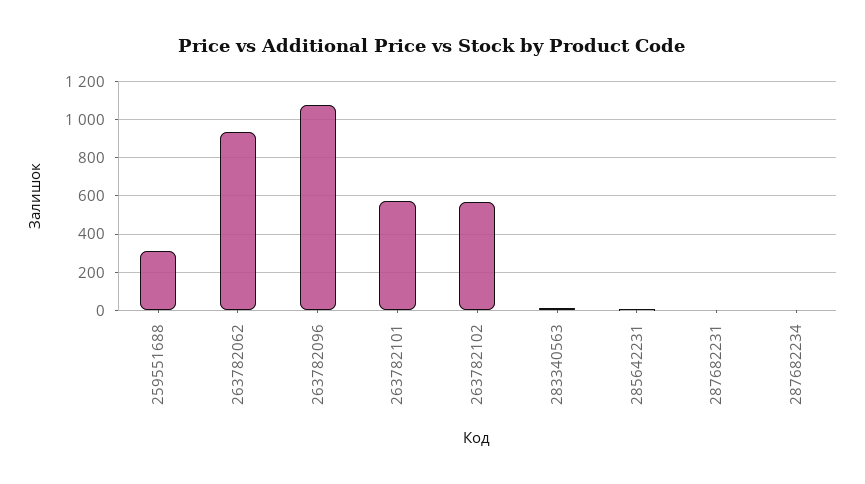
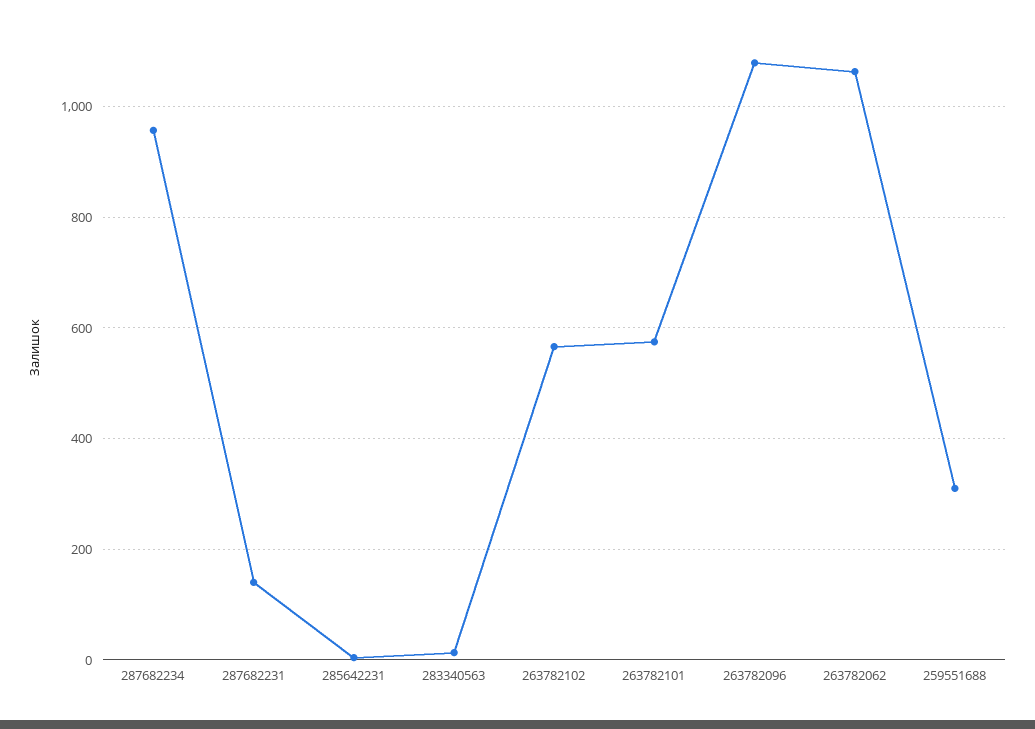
263782062: 950 -> 1060
287682231: 0 -> 140
287682234: 0 -> 960

